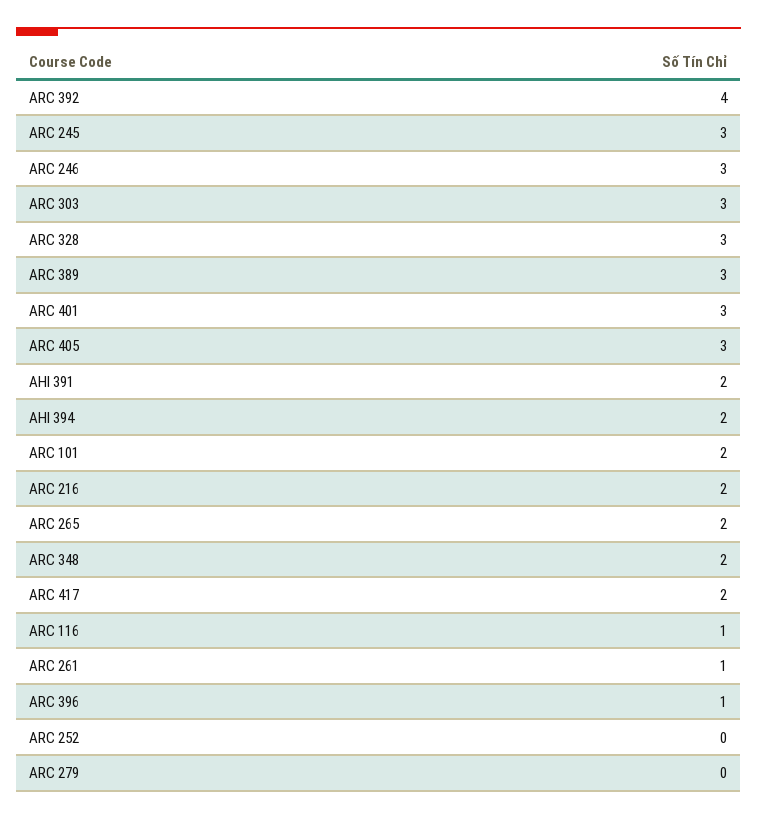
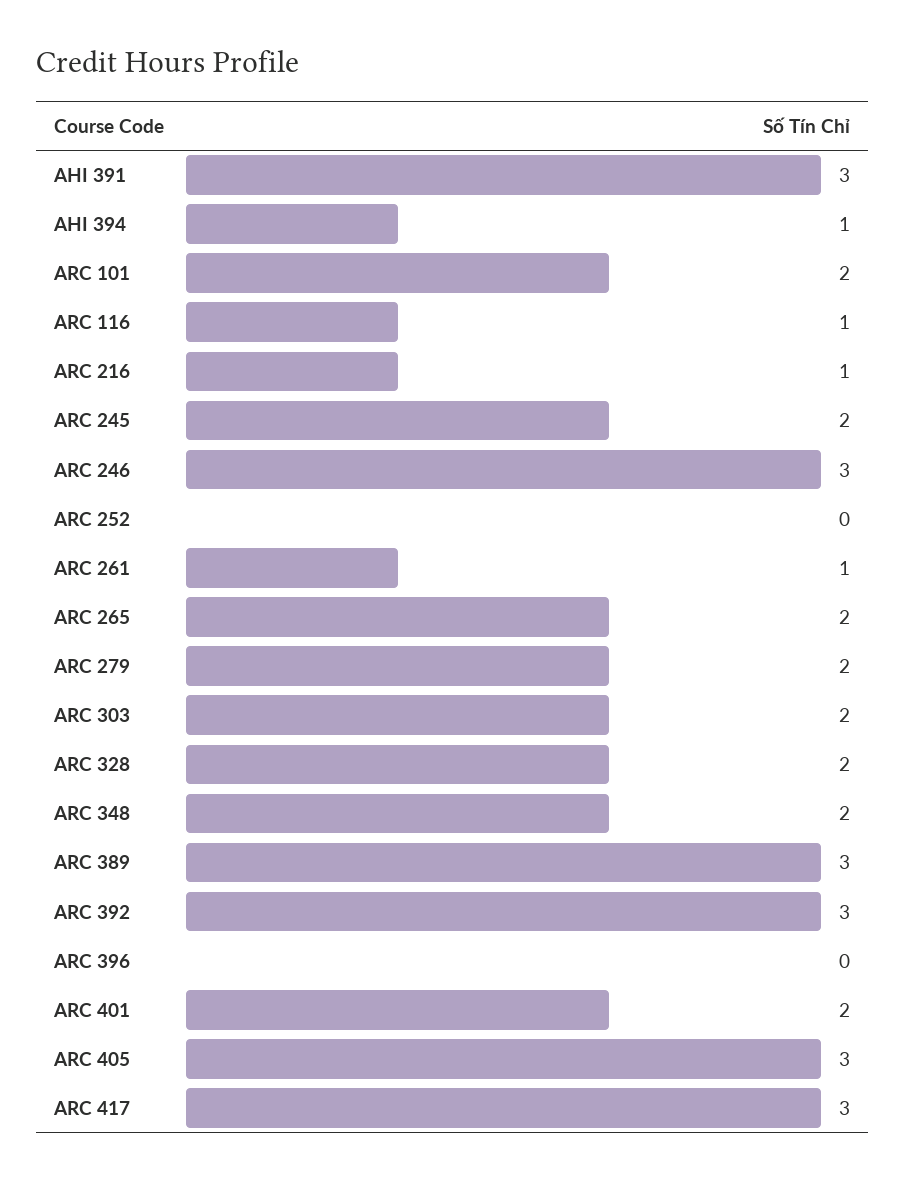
ARC 392: 4 -> 3
ARC 245: 3 -> 2
ARC 303: 3 -> 2
ARC 328: 3 -> 2
ARC 401: 3 -> 2
AHI 391: 2 -> 3
AHI 394: 2 -> 1
ARC 216: 2 -> 1
ARC 417: 2 -> 3
ARC 396: 1 -> 0
ARC 279: 0 -> 2

